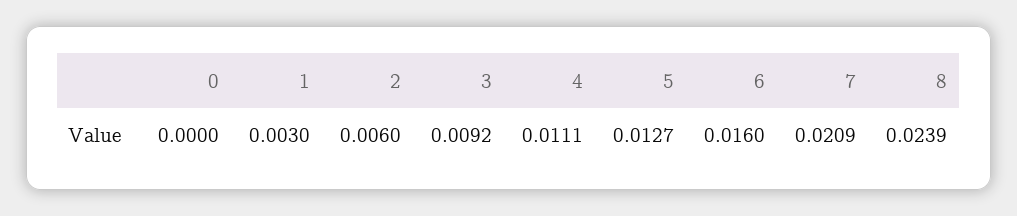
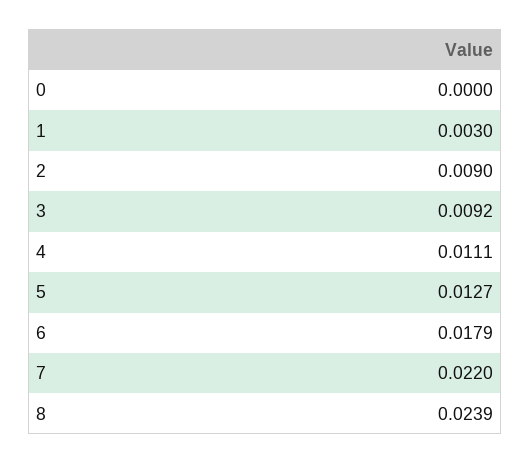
2: 0.006 -> 0.009
6: 0.016 -> 0.0179
7: 0.0209 -> 0.022

